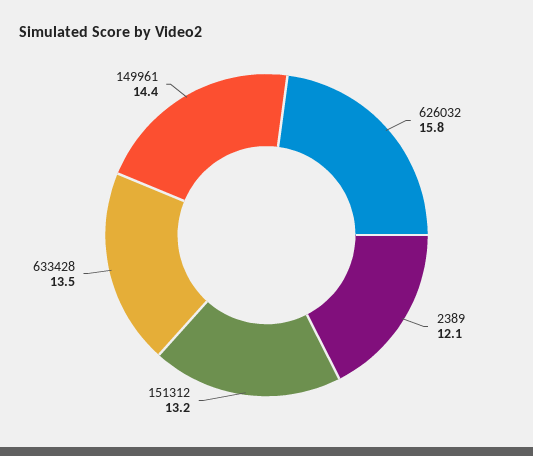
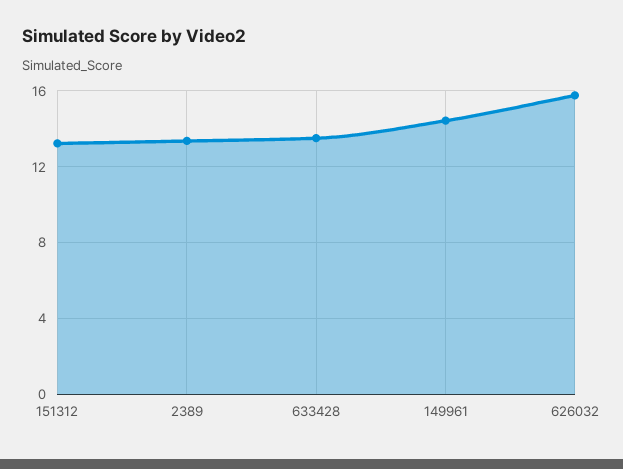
2389: 12.1 -> 13.5

